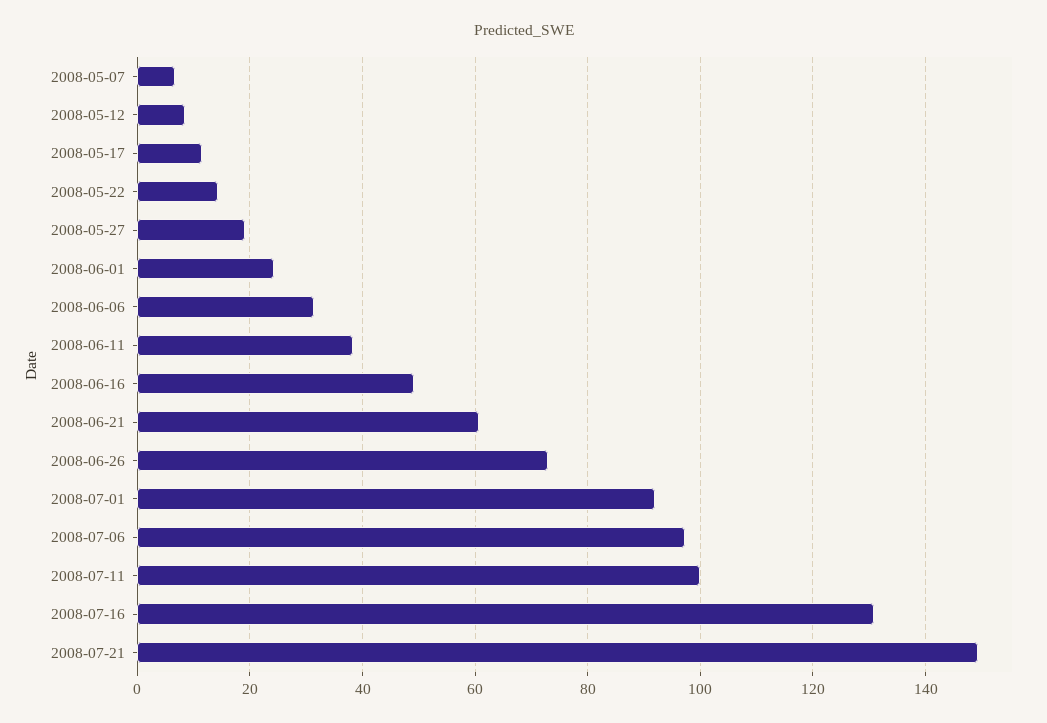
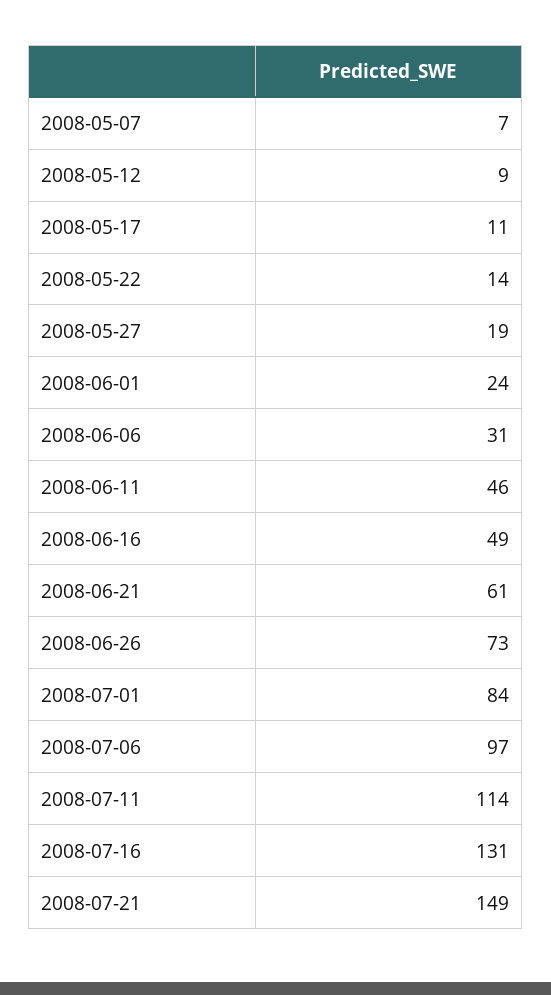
2008-06-11: 38 -> 46
2008-07-01: 92 -> 84
2008-07-11: 100 -> 114

